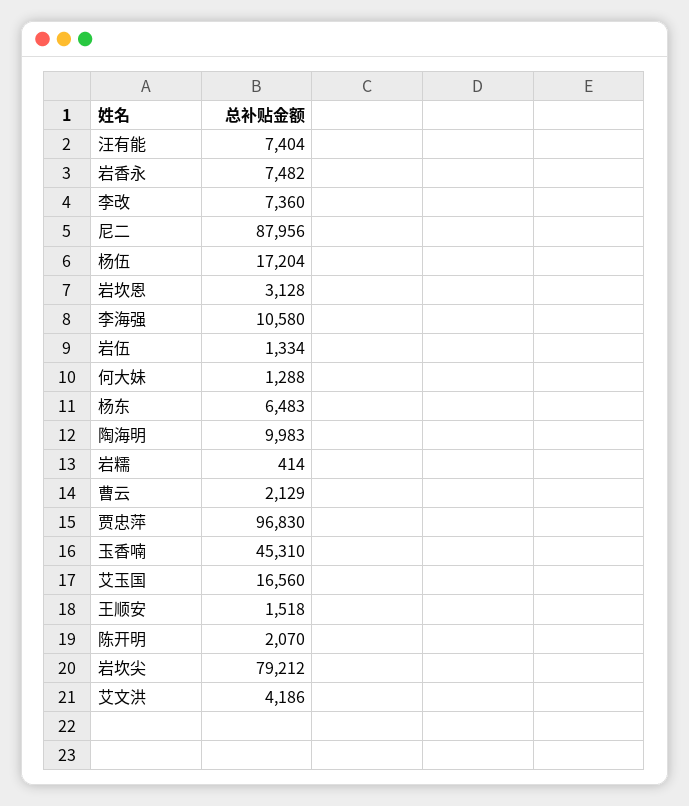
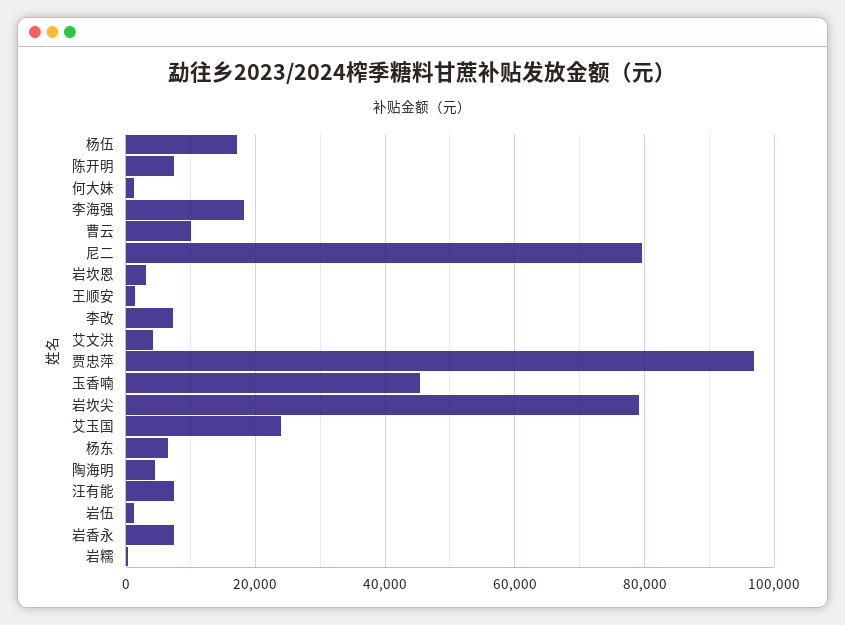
尼二: 87956 -> 80000
李海强: 10580 -> 18000
陶海明: 9983 -> 4000
曹云: 2129 -> 10000
艾玉国: 16560 -> 24000
陈开明: 2070 -> 8000

